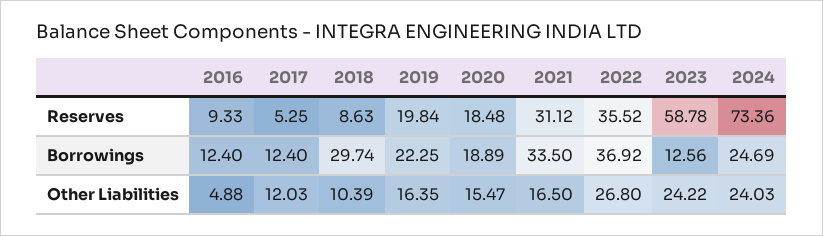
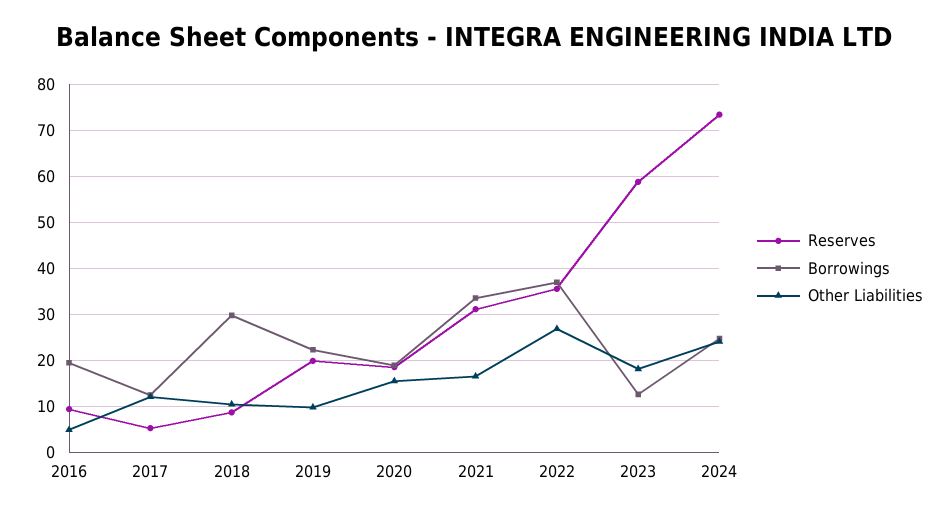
Borrowings, 2016: 12.4 -> 20
Other Liabilities, 2019: 16.35 -> 10
Other Liabilities, 2023: 24.22 -> 18

